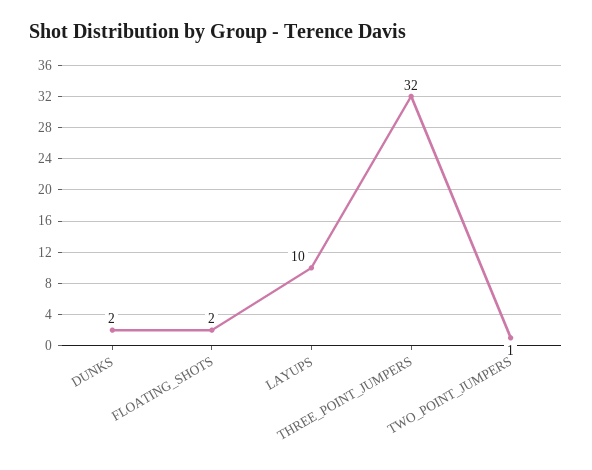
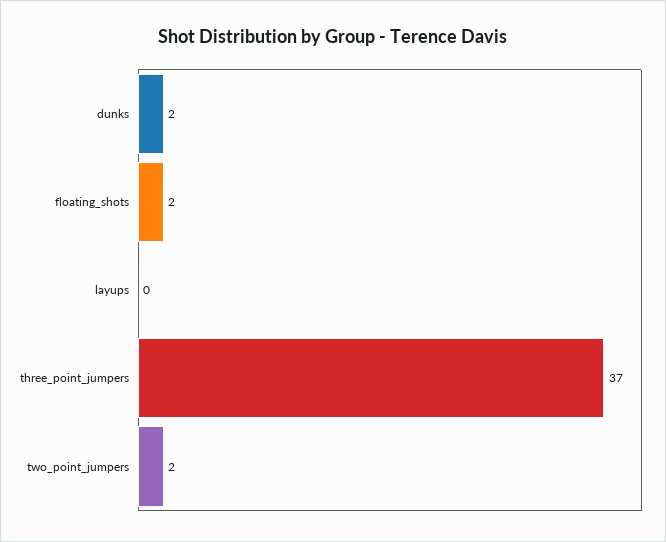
LAYUPS: 10 -> 0
THREE_POINT_JUMPERS: 32 -> 37
TWO_POINT_JUMPERS: 1 -> 2

